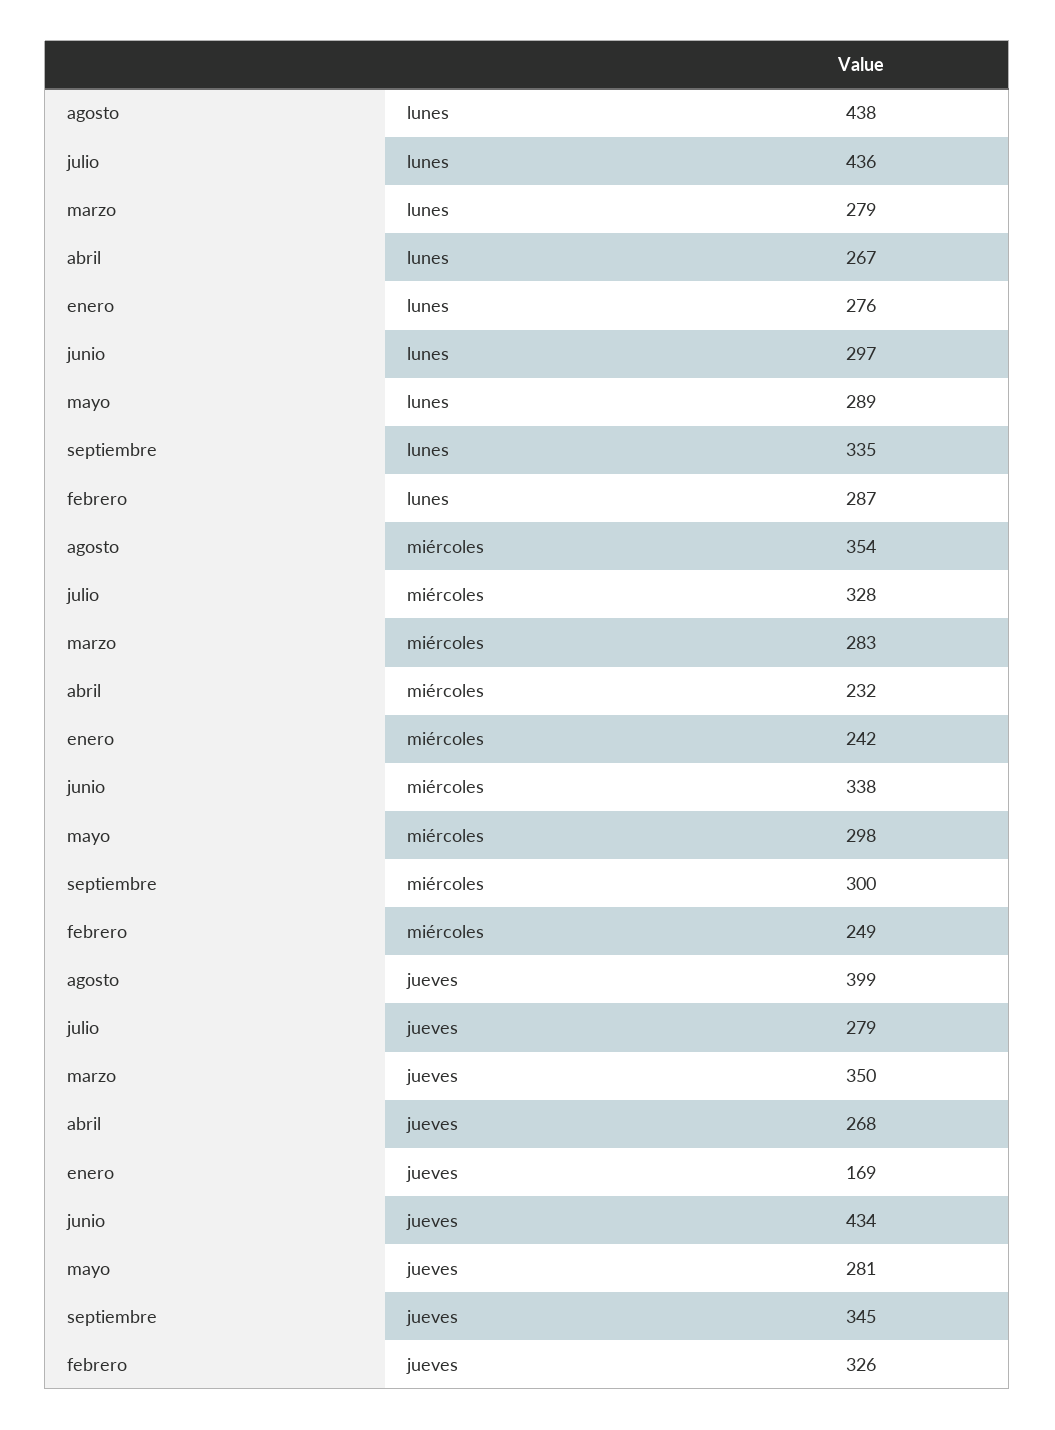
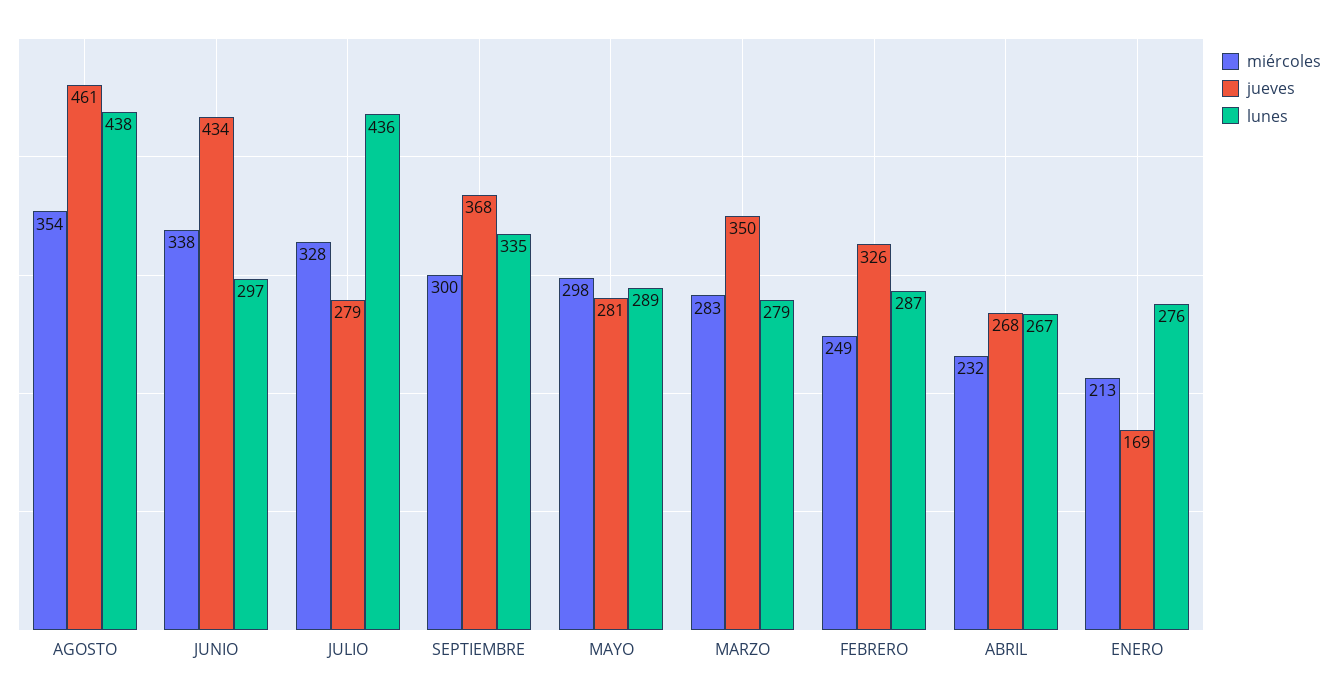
miércoles, enero: 242 -> 213
jueves, agosto: 399 -> 461
jueves, septiembre: 345 -> 368

